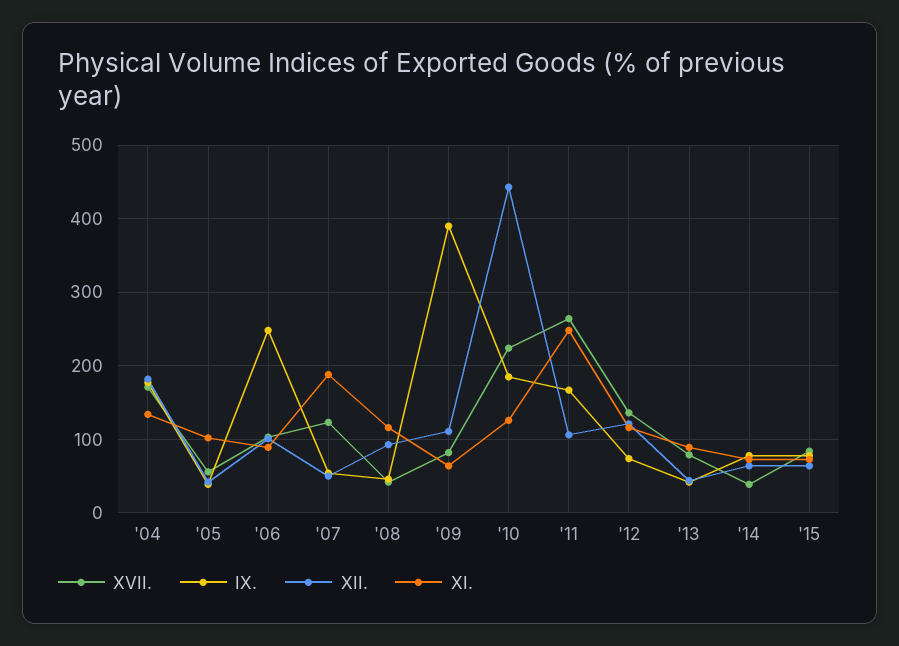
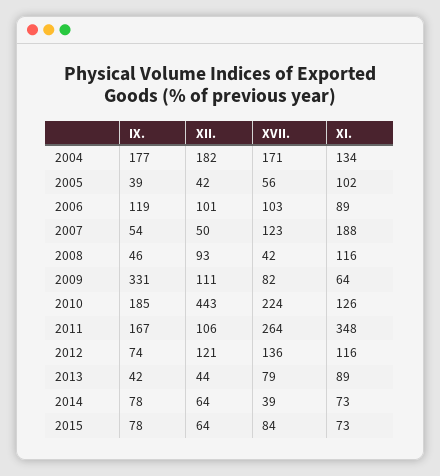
IX., '06: 250 -> 119
IX., '09: 390 -> 331
XI., '11: 250 -> 348

